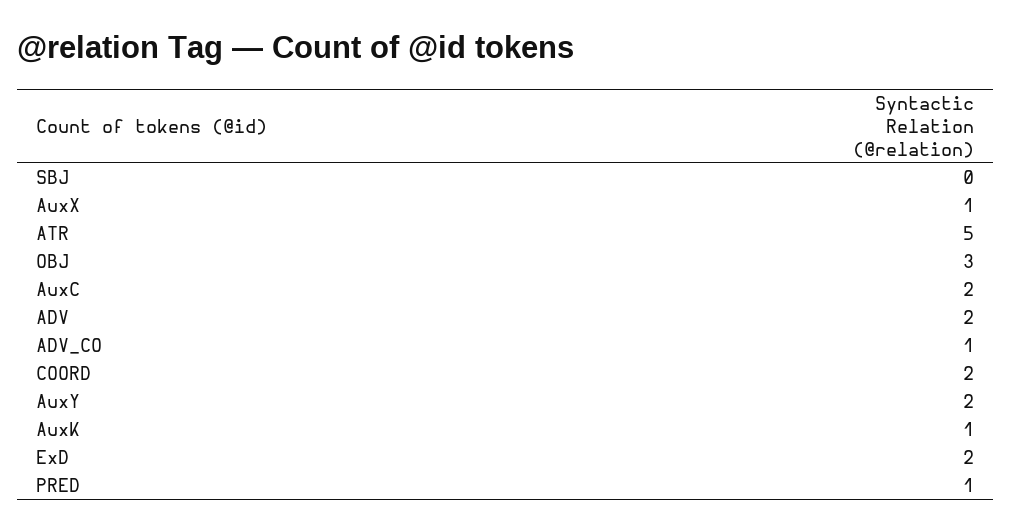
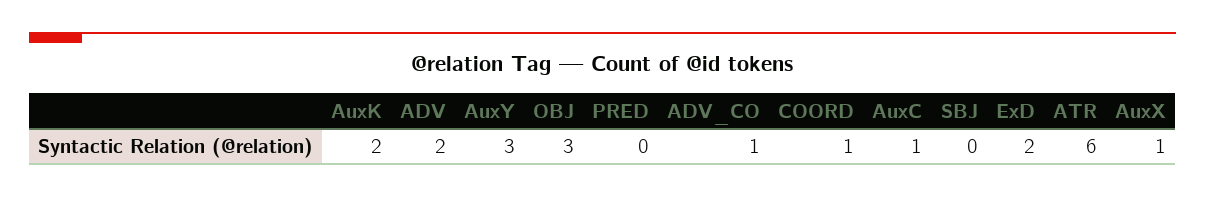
ATR: 5 -> 6
AuxC: 2 -> 1
COORD: 2 -> 1
AuxY: 2 -> 3
AuxK: 1 -> 2
PRED: 1 -> 0

